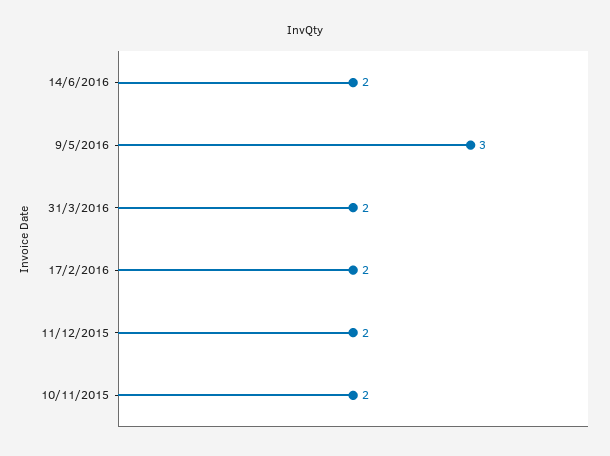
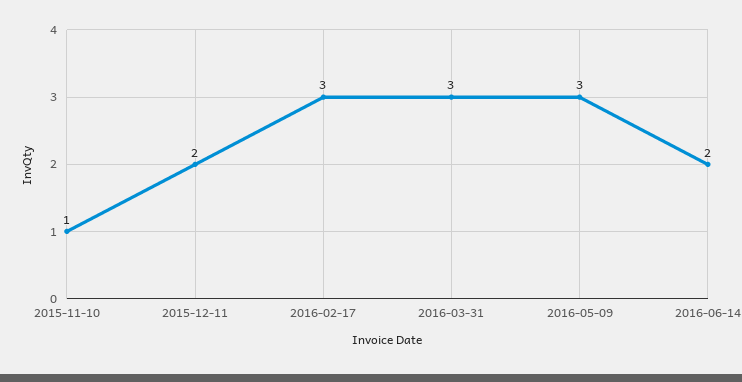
31/3/2016: 2 -> 3
17/2/2016: 2 -> 3
10/11/2015: 2 -> 1

